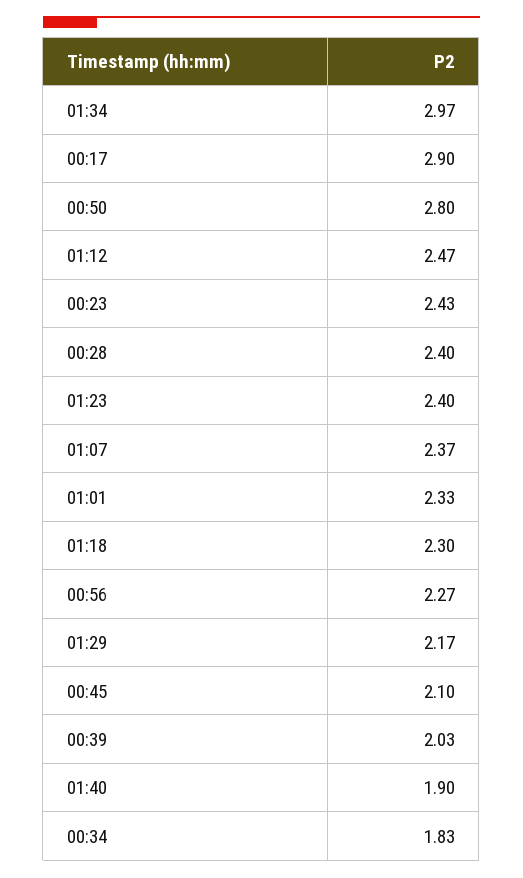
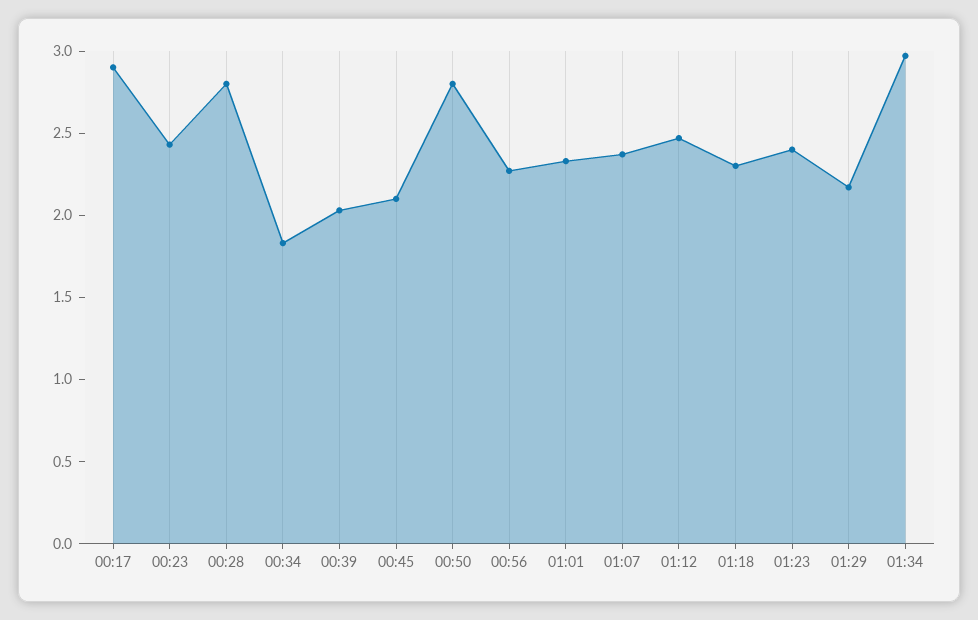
00:28: 2.4 -> 2.8
01:40: 1.9 -> none

